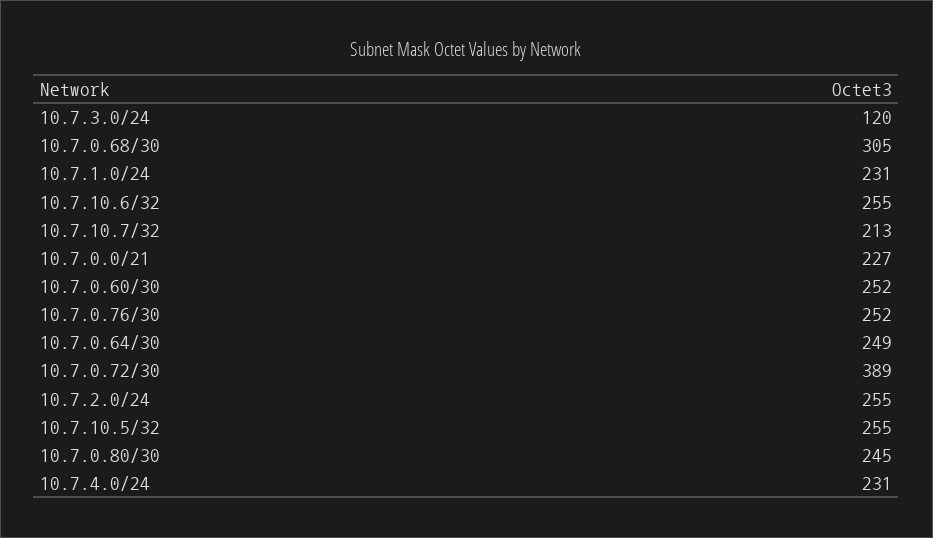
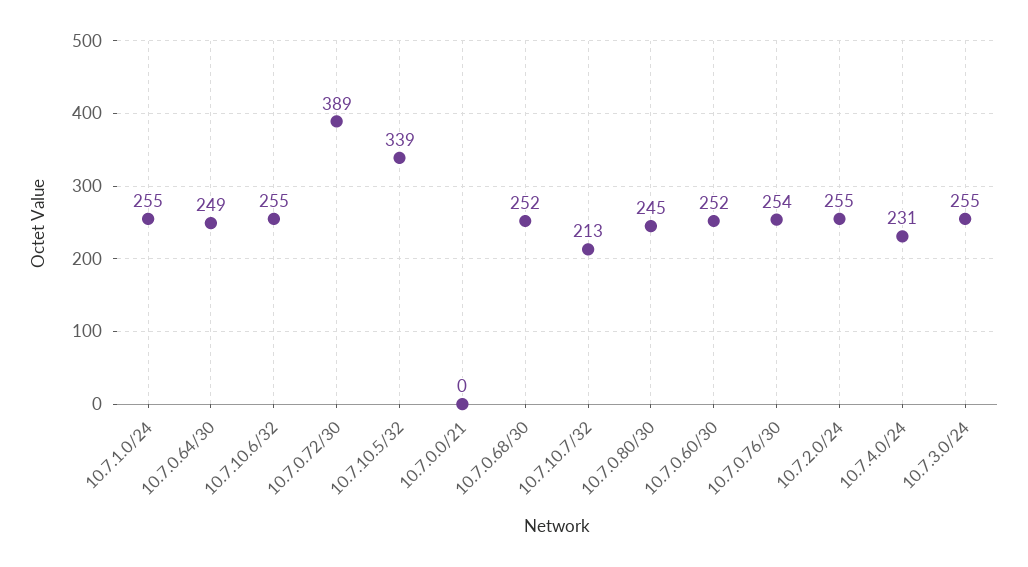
10.7.3.0/24: 120 -> 255
10.7.0.68/30: 305 -> 252
10.7.1.0/24: 231 -> 255
10.7.0.0/21: 227 -> 0
10.7.0.76/30: 252 -> 254
10.7.10.5/32: 255 -> 339

